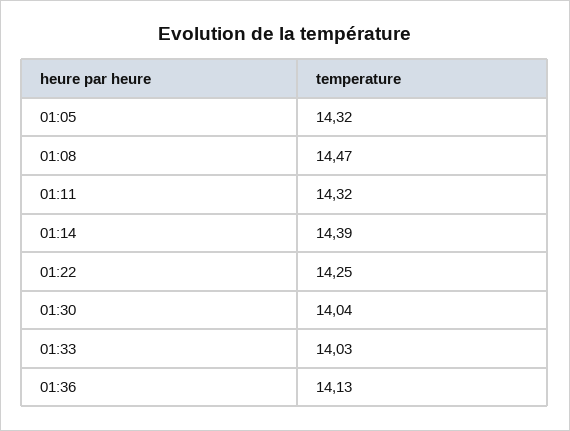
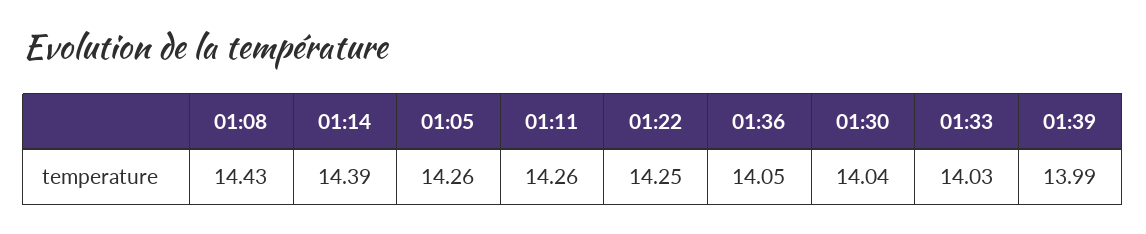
01:05: 14.32 -> 14.26
01:08: 14.47 -> 14.43
01:11: 14.32 -> 14.26
01:36: 14.13 -> 14.05
01:39: none -> 13.99

